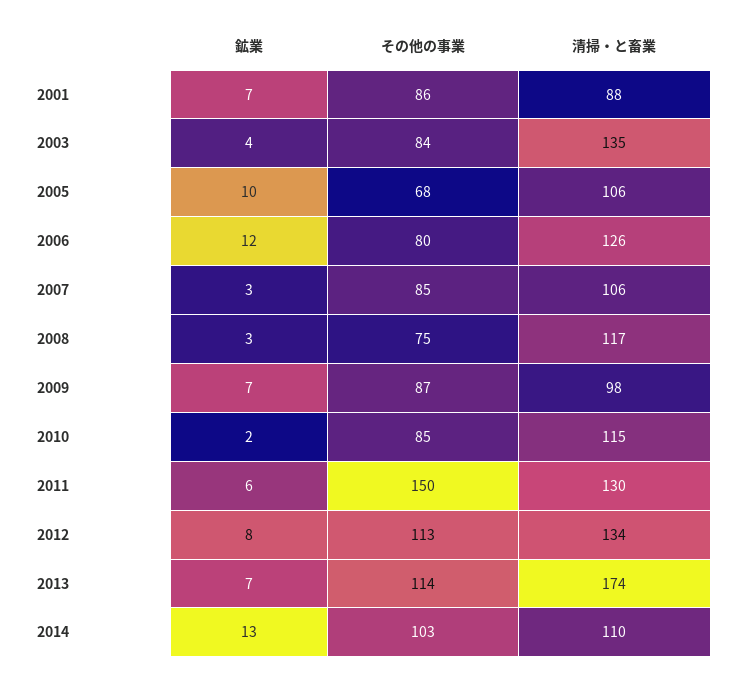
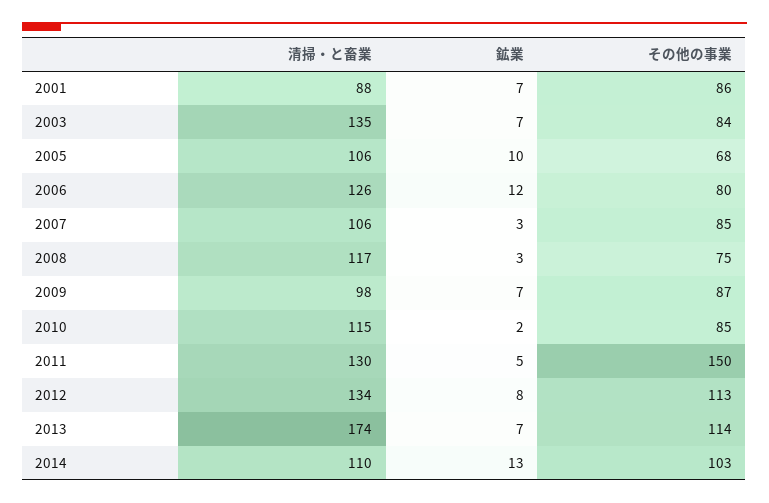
鉱業, 2003: 4 -> 7
鉱業, 2011: 6 -> 5

